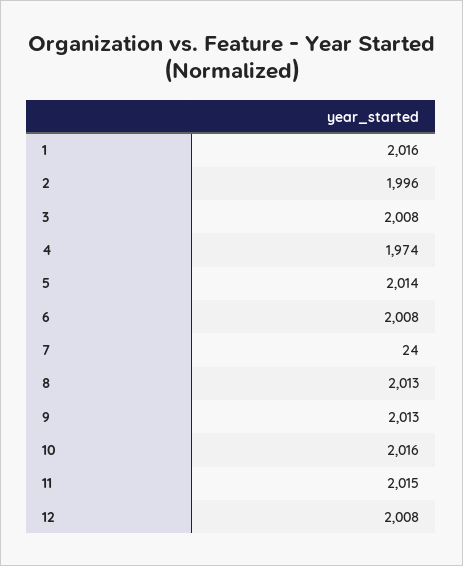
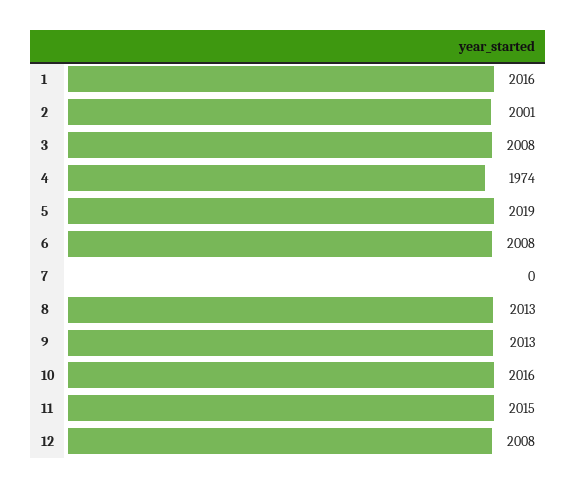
2: 1996 -> 2001
5: 2014 -> 2019
7: 24 -> 0

